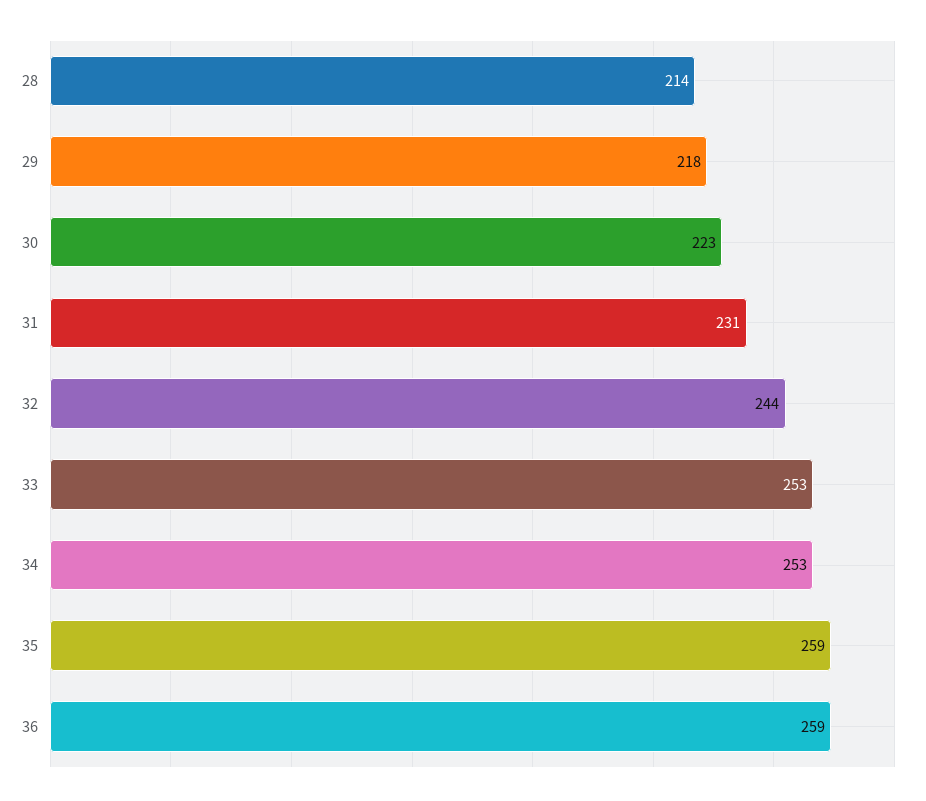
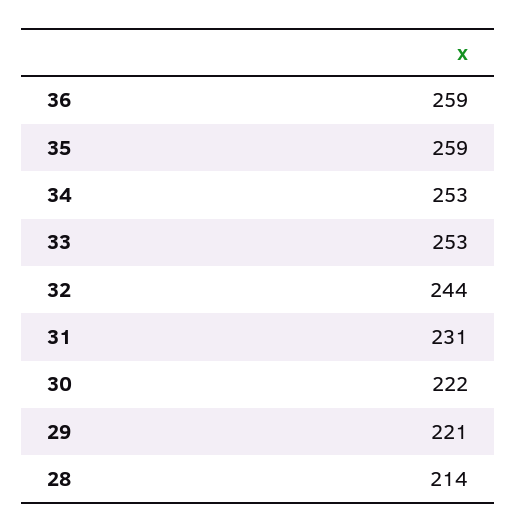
29: 218 -> 221
30: 223 -> 222

